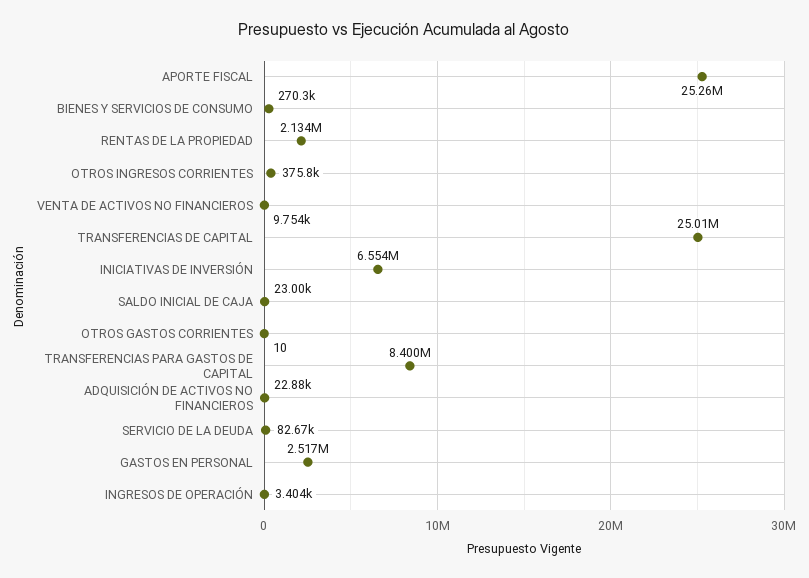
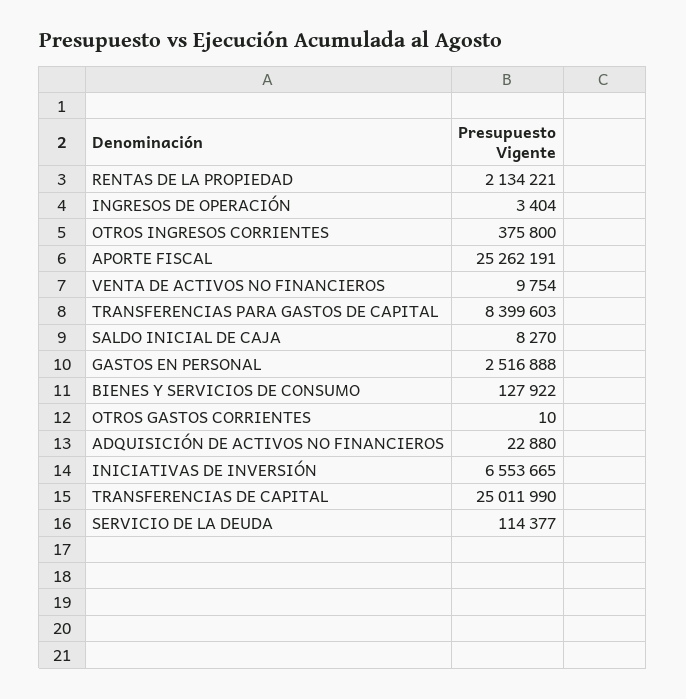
BIENES Y SERVICIOS DE CONSUMO: 270300 -> 127922
SALDO INICIAL DE CAJA: 23000 -> 8270
SERVICIO DE LA DEUDA: 82670 -> 114377

